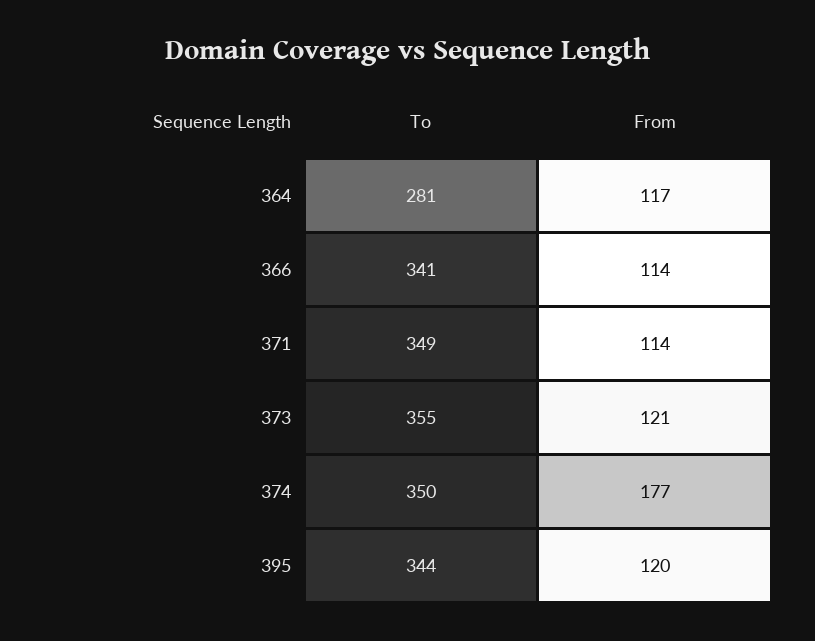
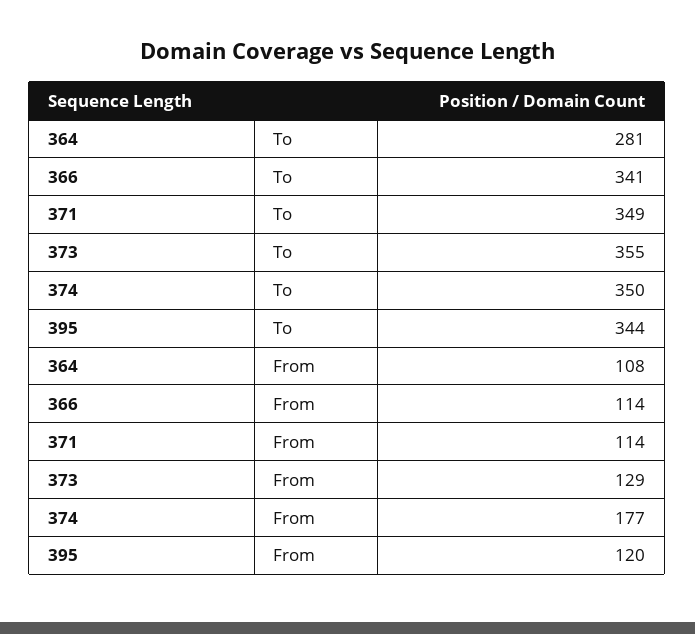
From, 364: 117 -> 108
From, 373: 121 -> 129

